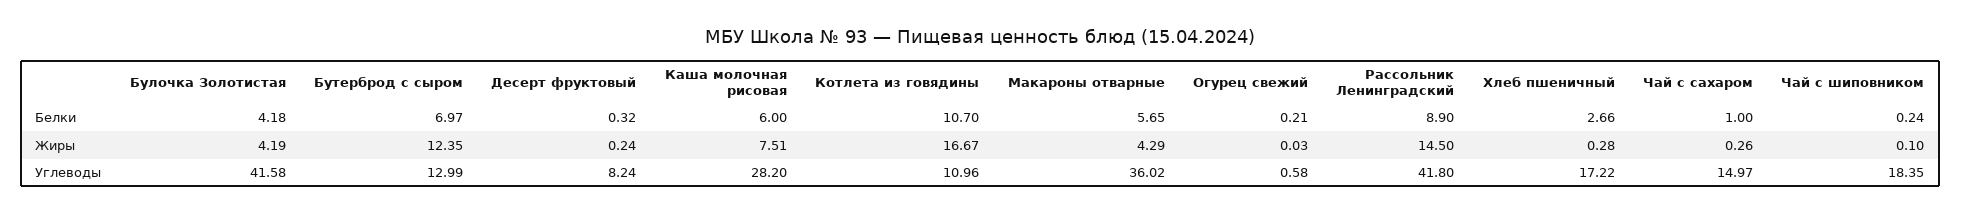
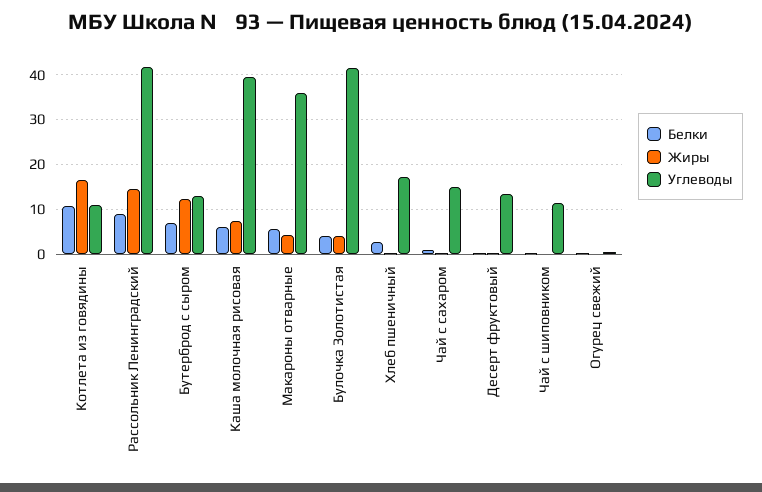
Углеводы, Десерт фруктовый: 8.24 -> 14
Углеводы, Каша молочная рисовая: 28.2 -> 40
Углеводы, Чай с шиповником: 18.35 -> 12

